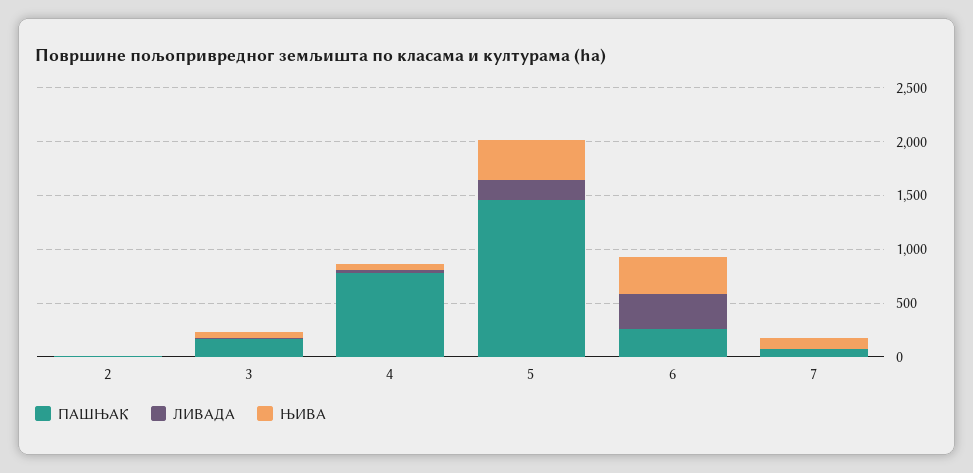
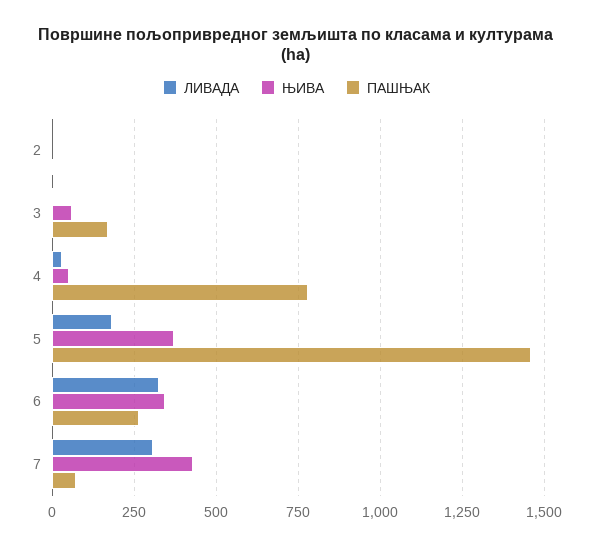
ЛИВАДА, 7: 0 -> 300
ЊИВА, 7: 100 -> 425

